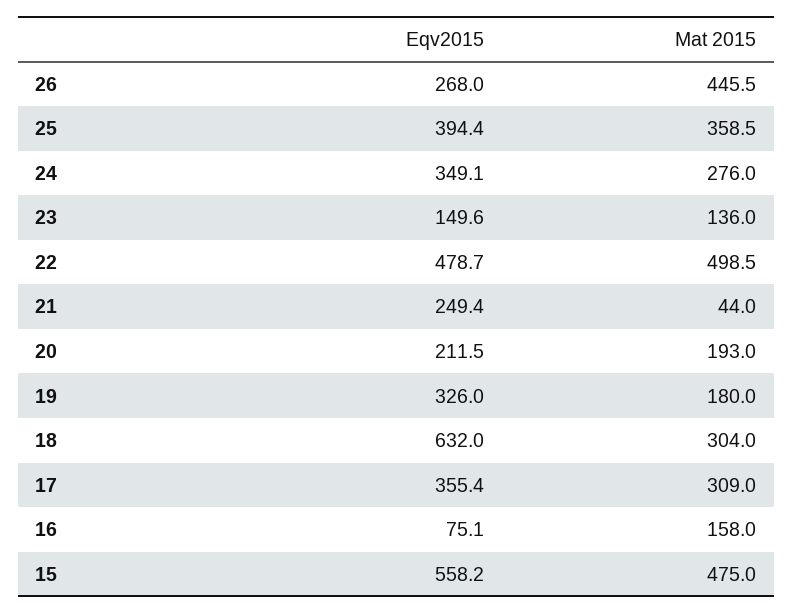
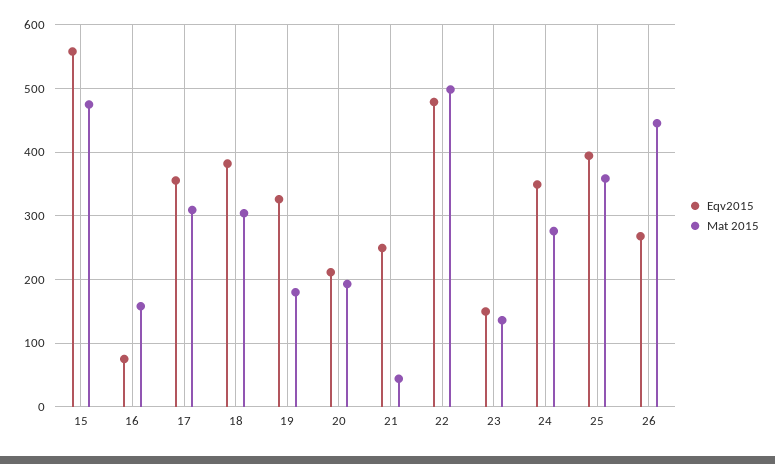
Eqv2015, 18: 632 -> 380

